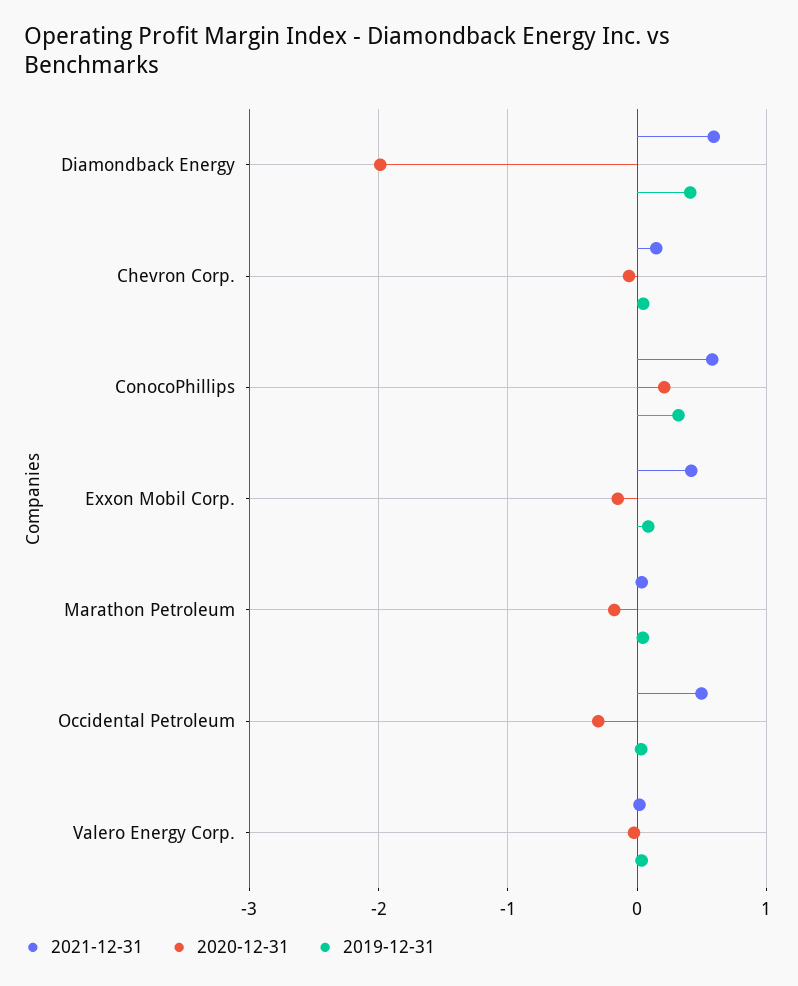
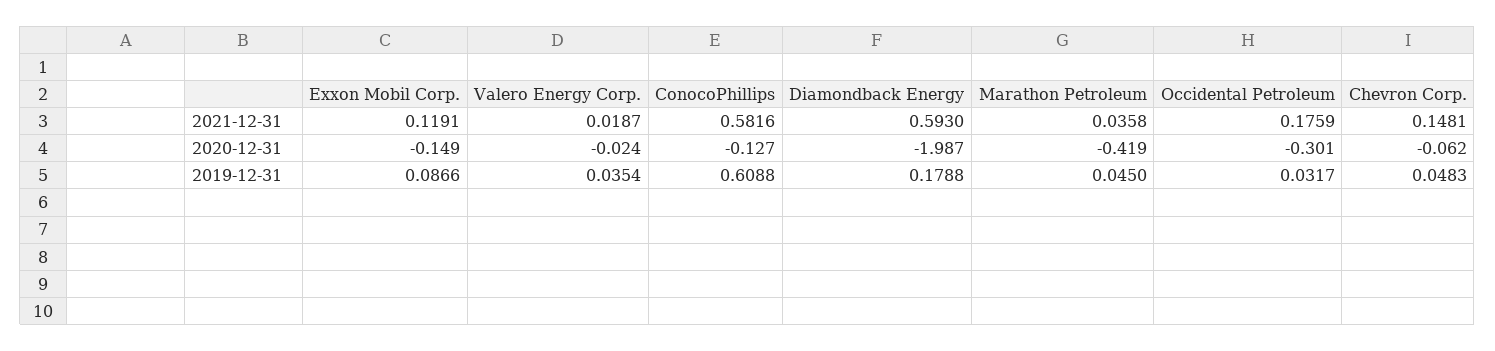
2019-12-31, Diamondback Energy: 0.4 -> 0.1788
2020-12-31, ConocoPhillips: 0.2 -> -0.127
2019-12-31, ConocoPhillips: 0.3 -> 0.6088
2021-12-31, Exxon Mobil Corp.: 0.4 -> 0.1191
2020-12-31, Marathon Petroleum: -0.2 -> -0.419
2021-12-31, Occidental Petroleum: 0.5 -> 0.1759

